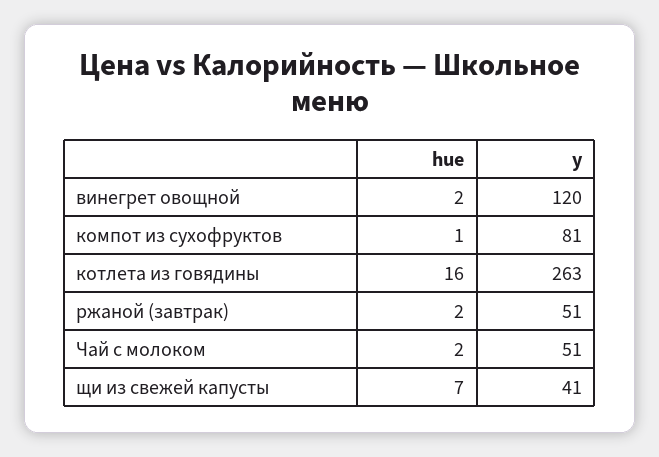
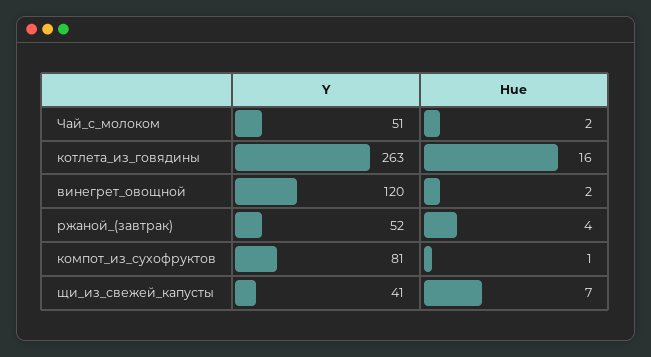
hue, ржаной (завтрак): 2 -> 4
y, ржаной (завтрак): 51 -> 52

